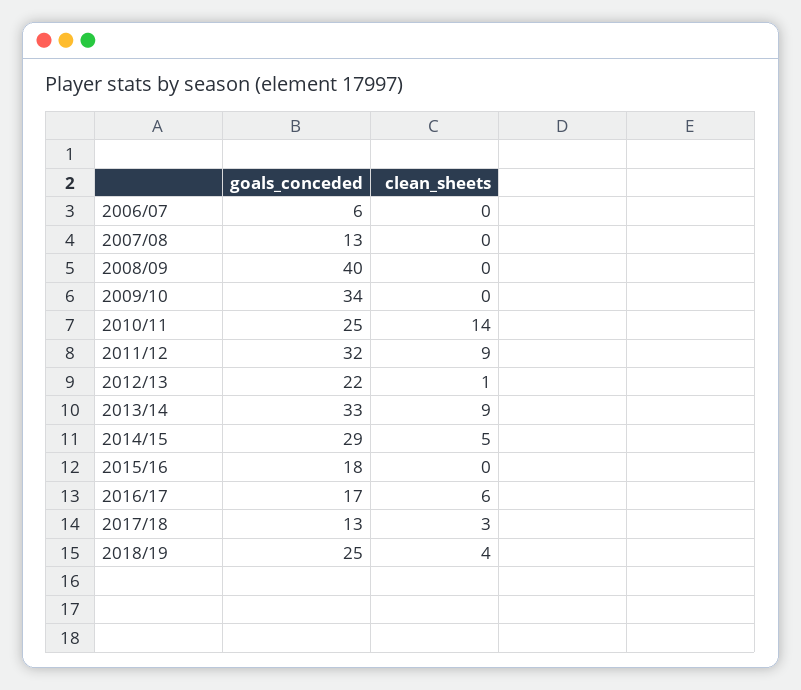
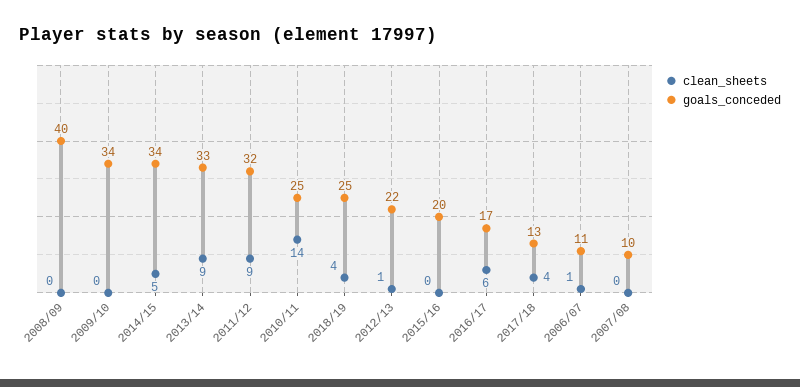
goals_conceded, 2006/07: 6 -> 11
clean_sheets, 2006/07: 0 -> 1
goals_conceded, 2007/08: 13 -> 10
goals_conceded, 2014/15: 29 -> 34
goals_conceded, 2015/16: 18 -> 20
clean_sheets, 2017/18: 3 -> 4

